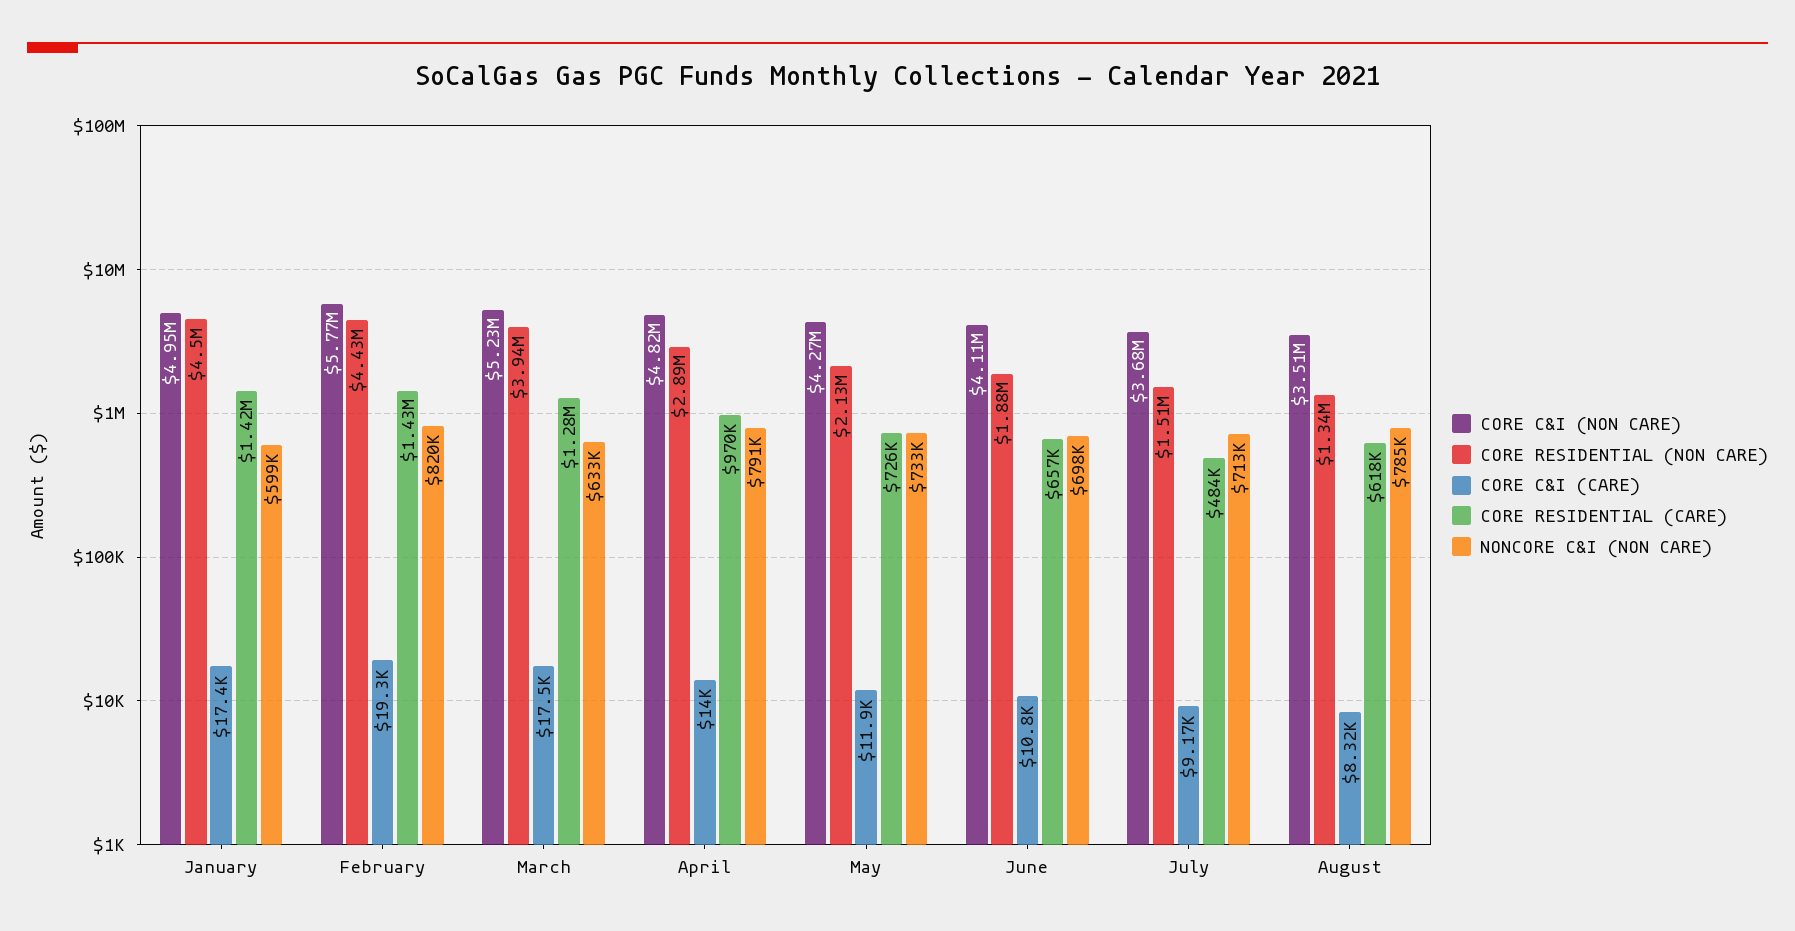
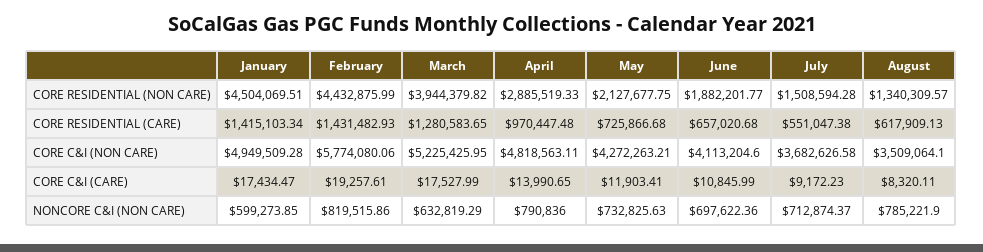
CORE RESIDENTIAL (CARE), July: 484000 -> 551047.38

